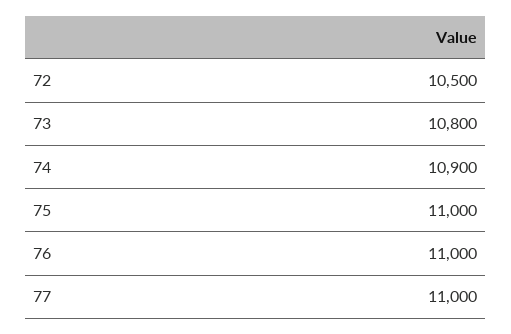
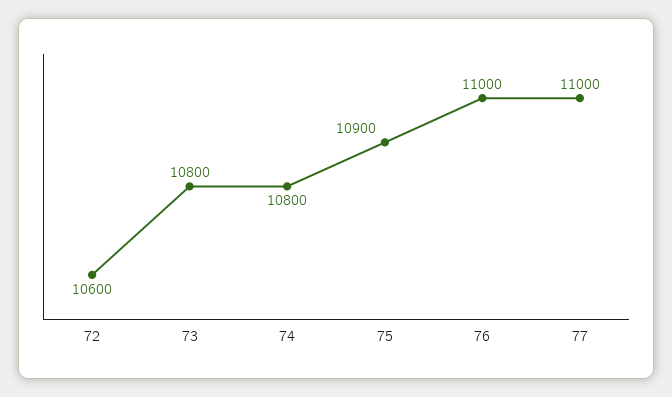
72: 10500 -> 10600
74: 10900 -> 10800
75: 11000 -> 10900

